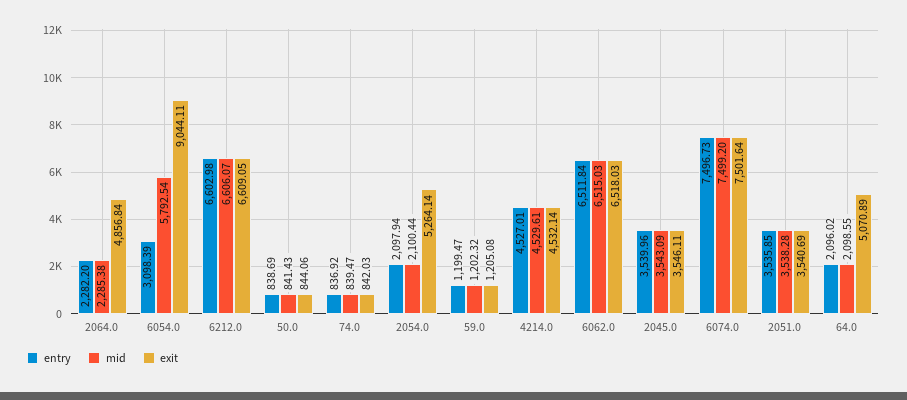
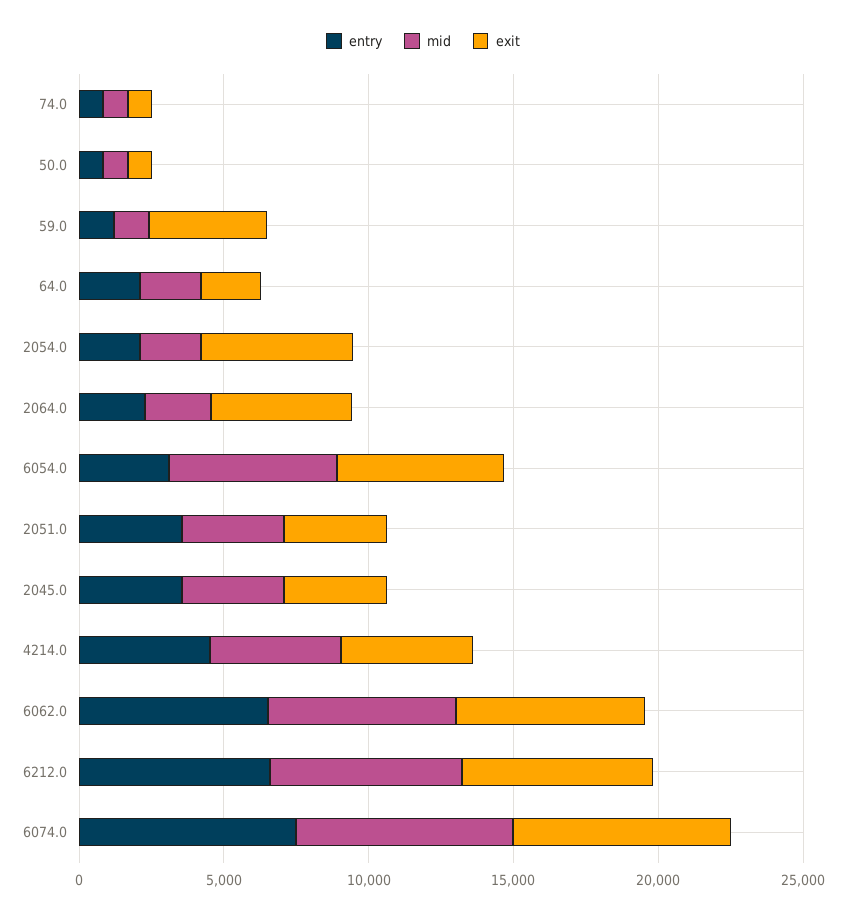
exit, 6054.0: 9044.11 -> 6000
exit, 59.0: 1205.08 -> 4000
exit, 64.0: 5070.89 -> 2000

